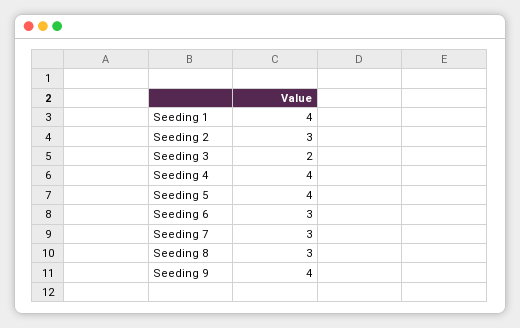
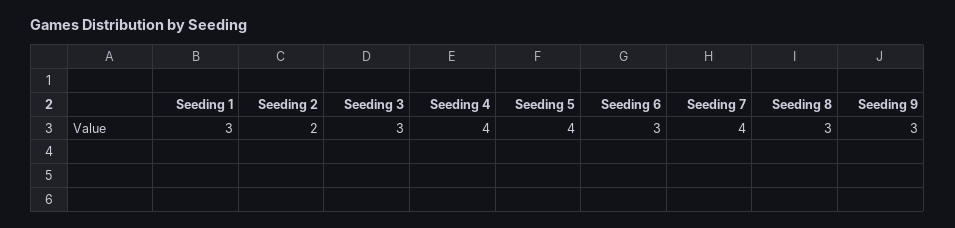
Seeding 1: 4 -> 3
Seeding 2: 3 -> 2
Seeding 3: 2 -> 3
Seeding 7: 3 -> 4
Seeding 9: 4 -> 3

